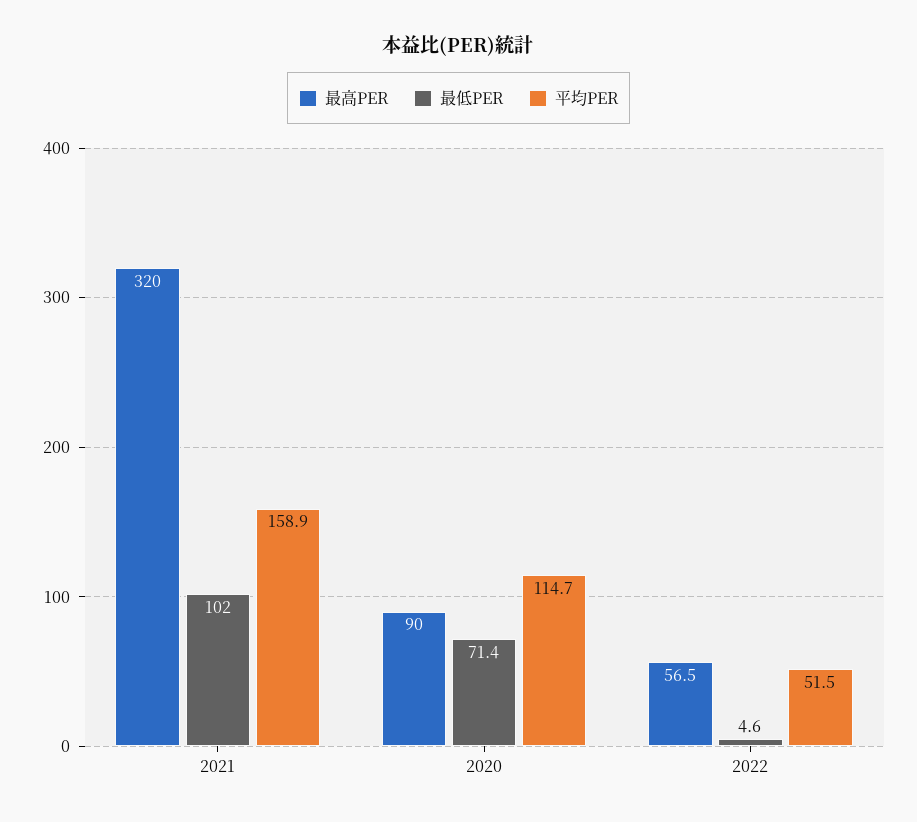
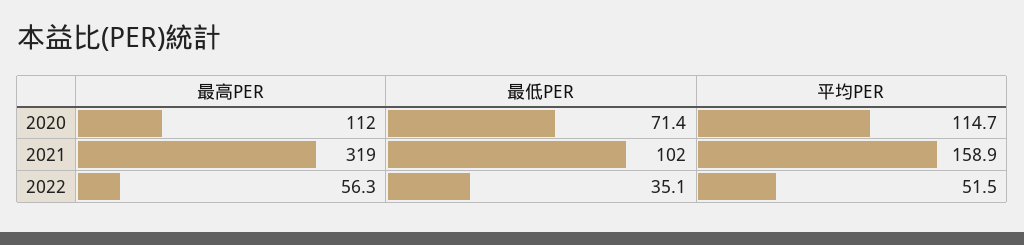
最高PER, 2021: 320 -> 319
最高PER, 2020: 90 -> 112
最高PER, 2022: 56.5 -> 56.3
最低PER, 2022: 4.6 -> 35.1

